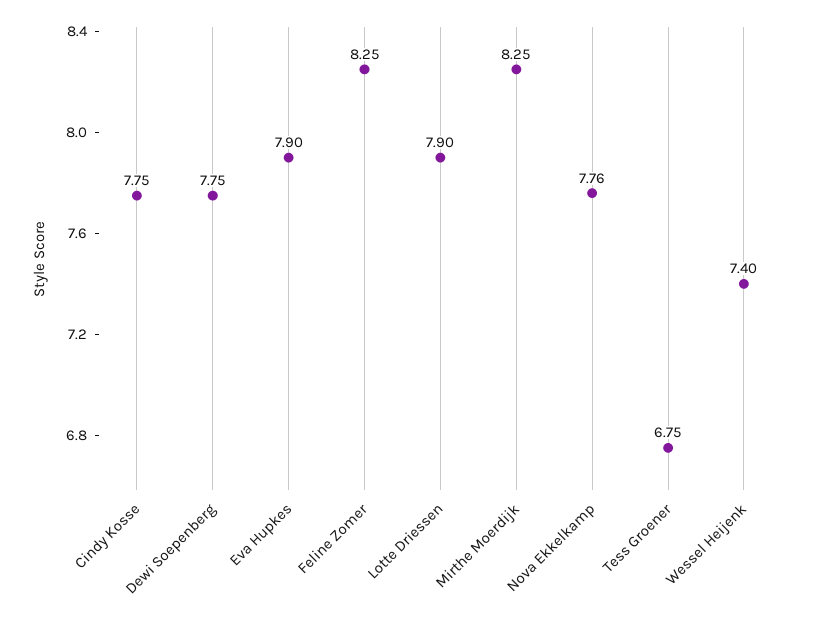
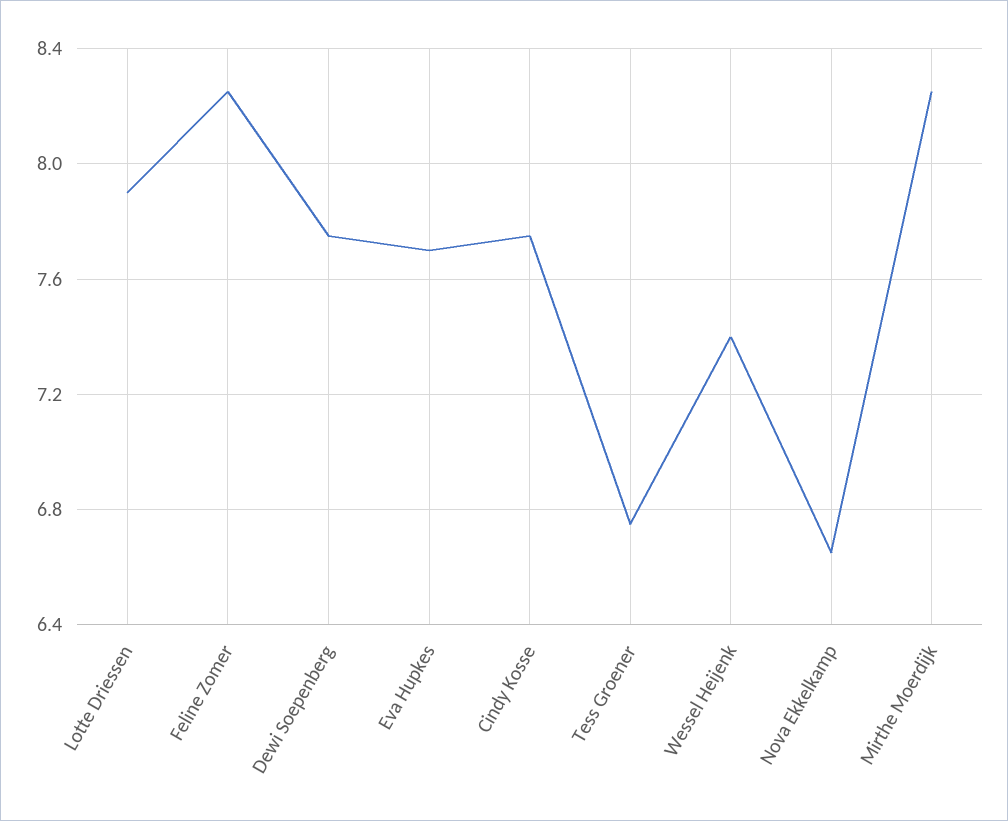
Eva Hupkes: 7.9 -> 7.7
Nova Ekkelkamp: 7.76 -> 6.65

